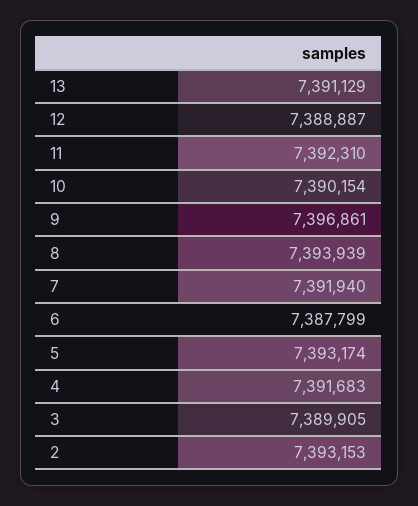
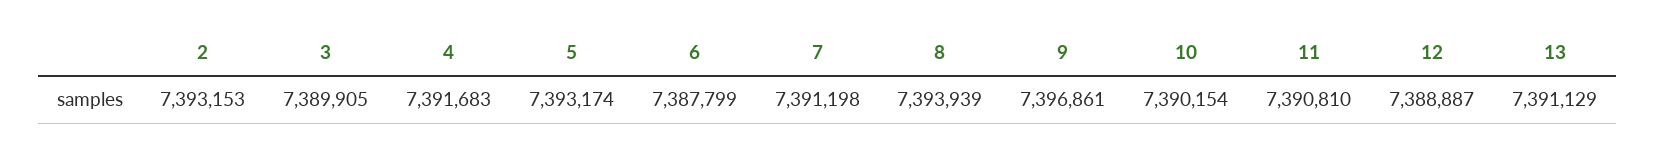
11: 7392310 -> 7390810
7: 7391940 -> 7391198

